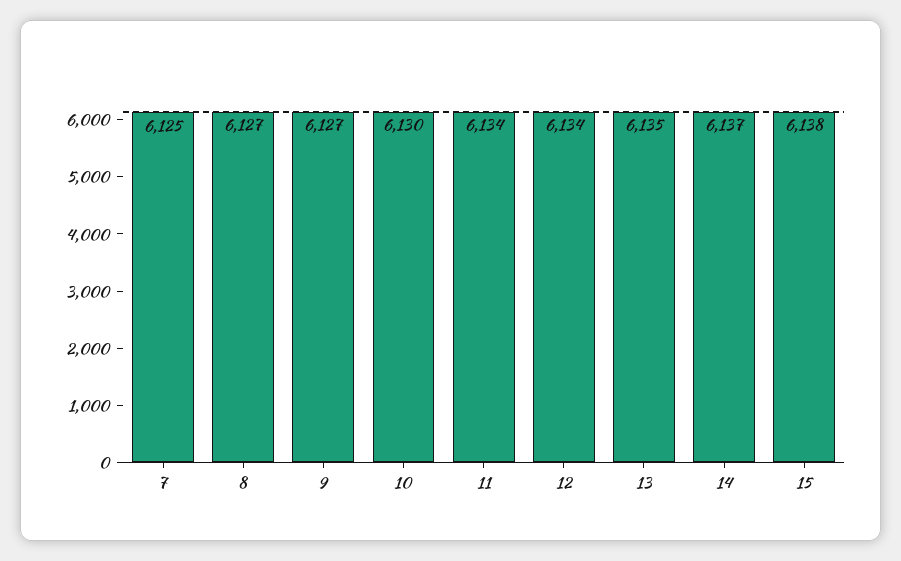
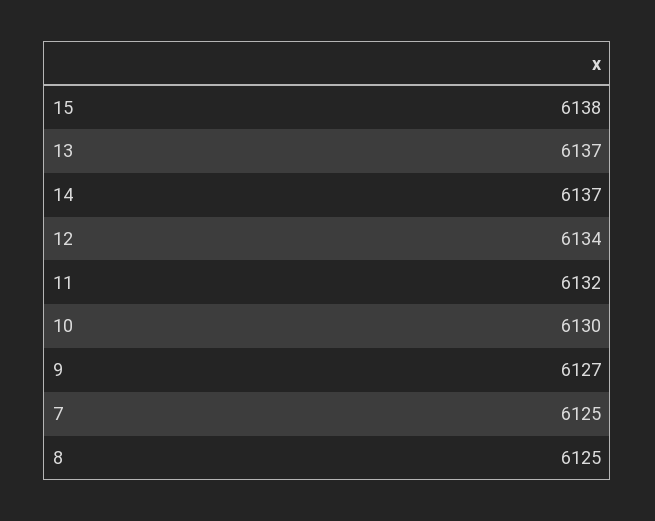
8: 6127 -> 6125
11: 6134 -> 6132
13: 6135 -> 6137

